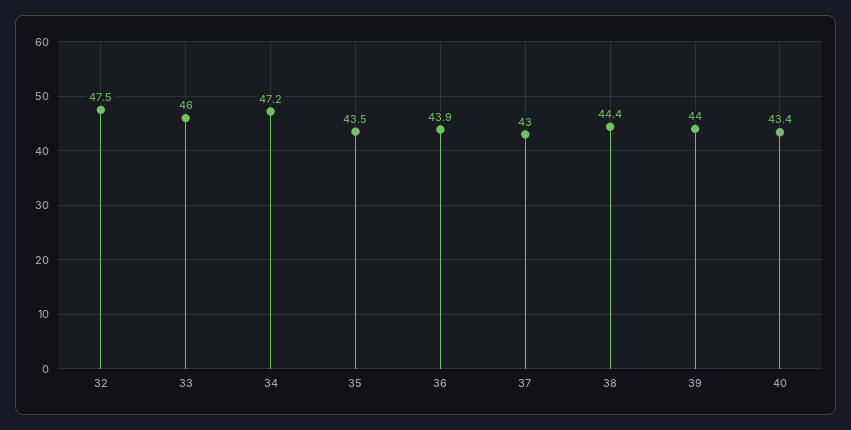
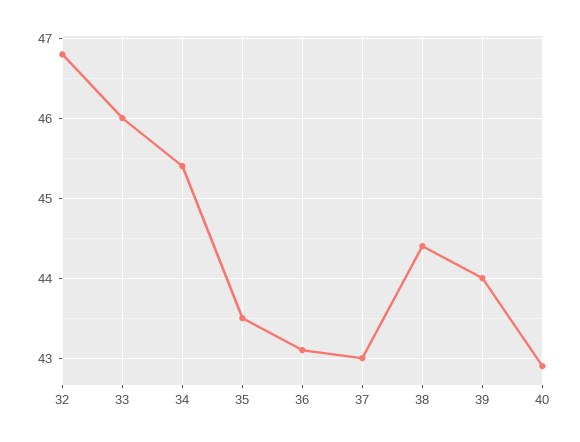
32: 47.5 -> 46.8
34: 47.2 -> 45.4
36: 43.9 -> 43.1
40: 43.4 -> 42.9

